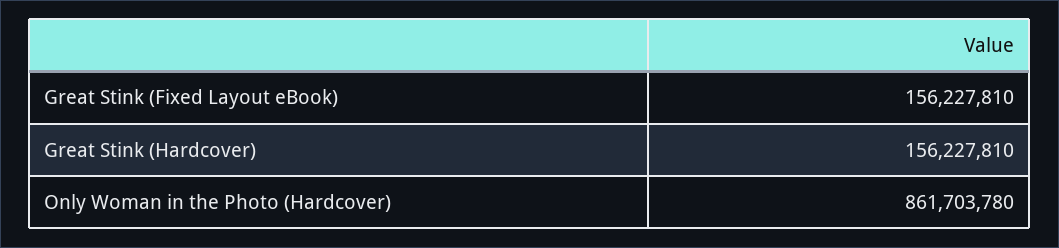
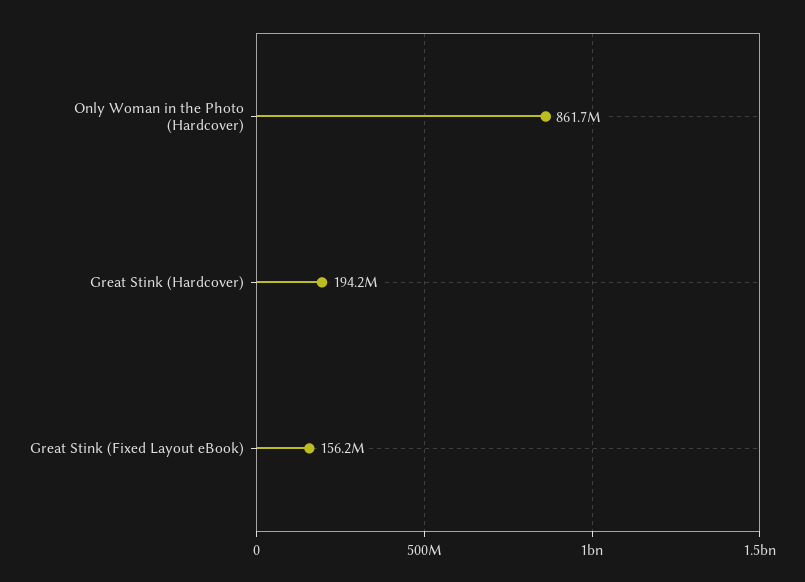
Great Stink (Hardcover): 156227810 -> 194200000

